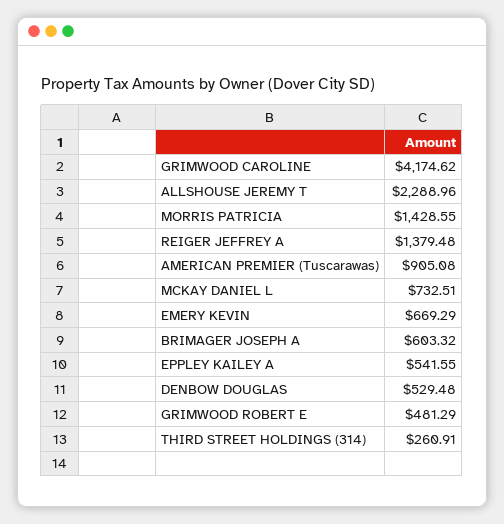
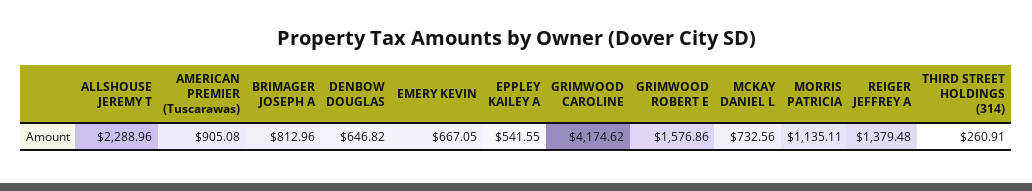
MORRIS PATRICIA: 1428.55 -> 1135.11
MCKAY DANIEL L: 732.51 -> 732.56
EMERY KEVIN: 669.29 -> 667.05
BRIMAGER JOSEPH A: 603.32 -> 812.96
DENBOW DOUGLAS: 529.48 -> 646.82
GRIMWOOD ROBERT E: 481.29 -> 1576.86

